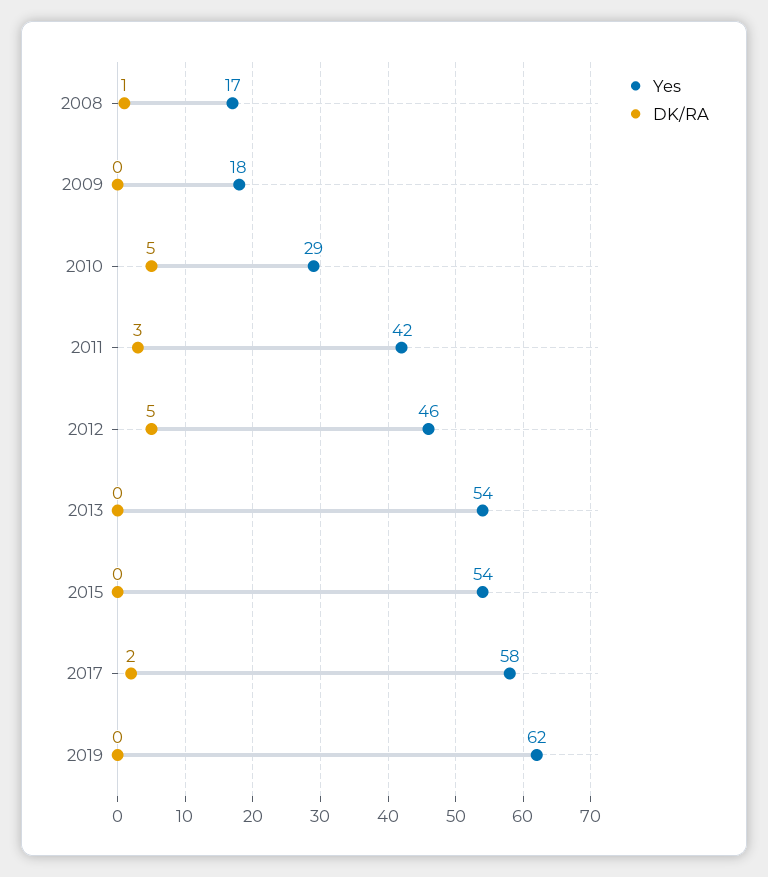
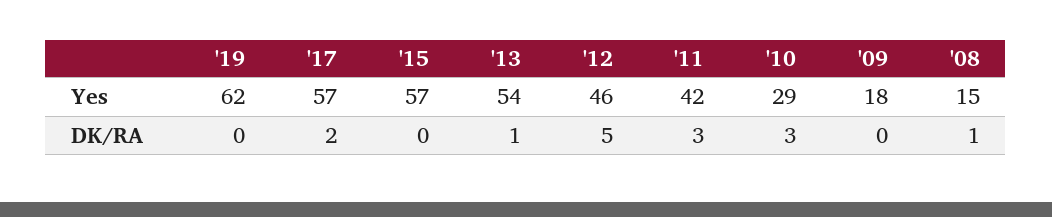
Yes, 2008: 17 -> 15
DK/RA, 2010: 5 -> 3
DK/RA, 2013: 0 -> 1
Yes, 2015: 54 -> 57
Yes, 2017: 58 -> 57

